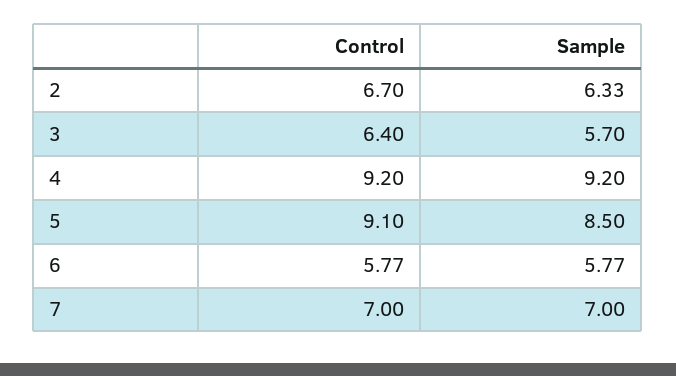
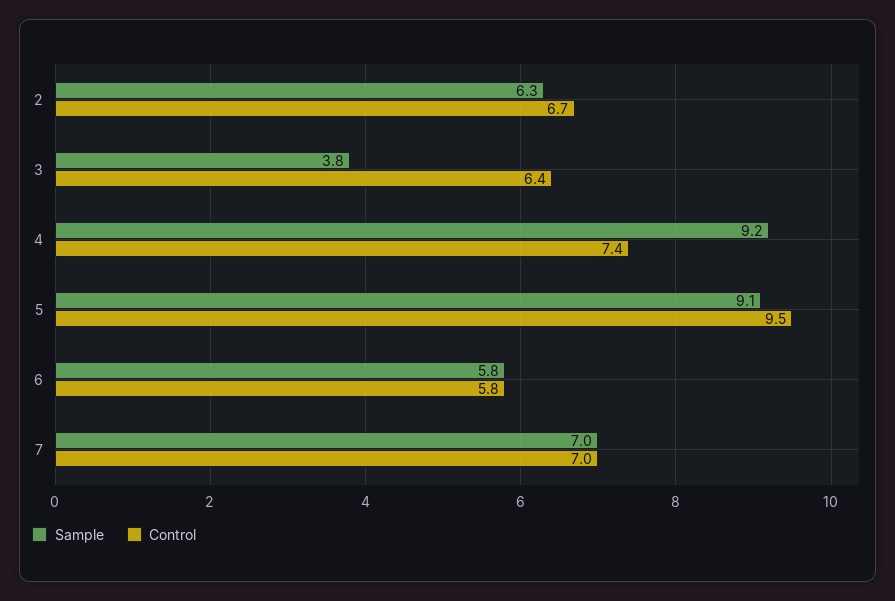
Sample, 3: 5.7 -> 3.8
Control, 4: 9.2 -> 7.4
Control, 5: 9.1 -> 9.5
Sample, 5: 8.5 -> 9.1

